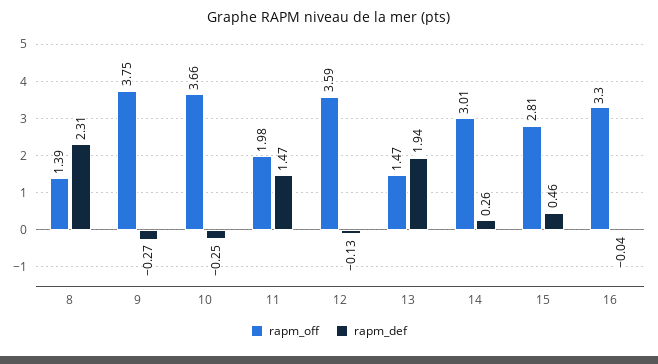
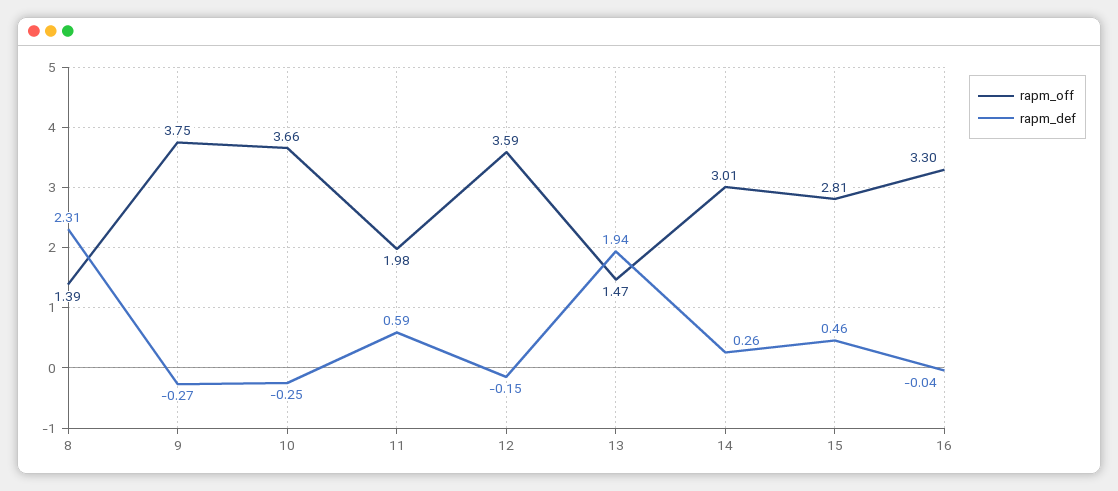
rapm_def, 11: 1.47 -> 0.59
rapm_def, 12: -0.13 -> -0.15

